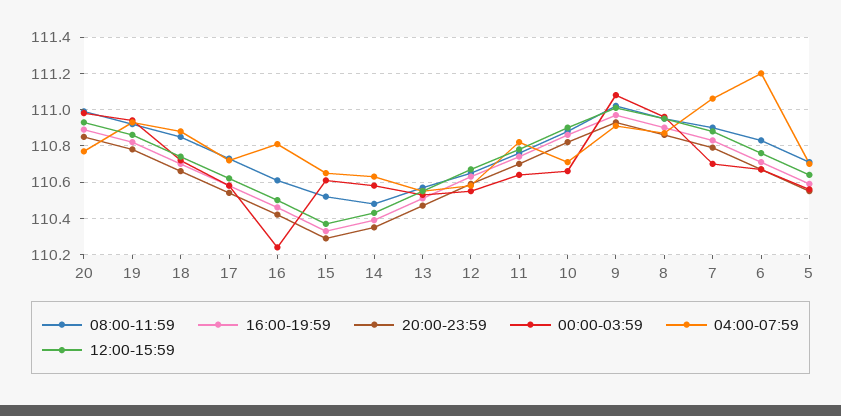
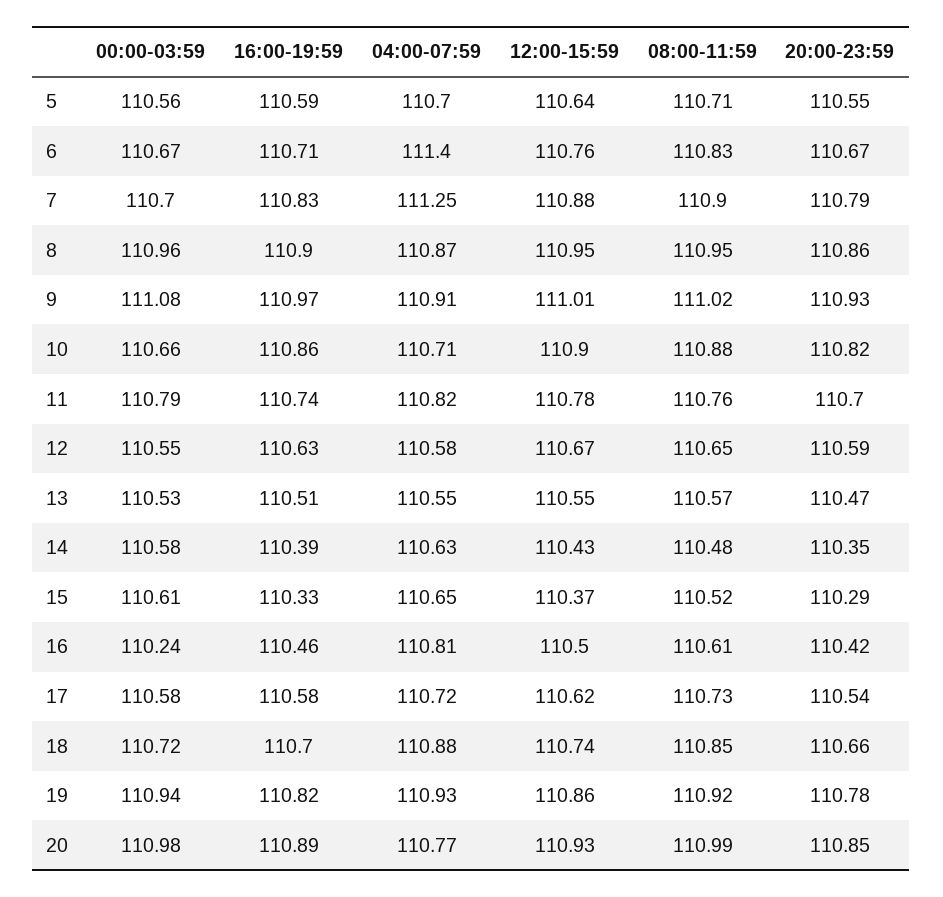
00:00-03:59, 11: 110.65 -> 110.79
04:00-07:59, 7: 111.05 -> 111.25
04:00-07:59, 6: 111.2 -> 111.4

